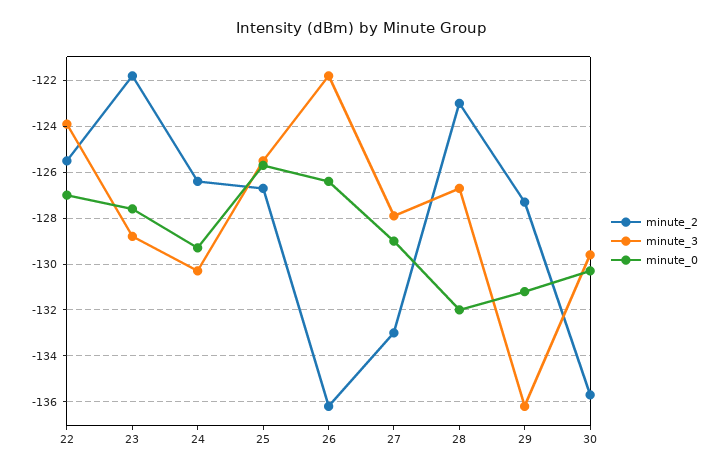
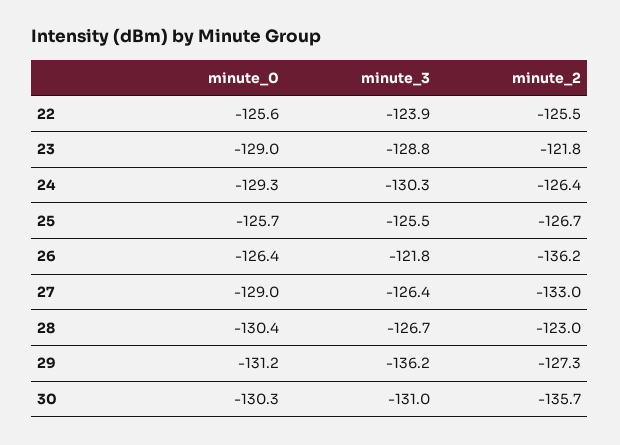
minute_0, 22: -127 -> -125.6
minute_0, 23: -127.5 -> -129
minute_3, 27: -128 -> -126.4
minute_0, 28: -132 -> -130.4
minute_3, 30: -129.5 -> -131

